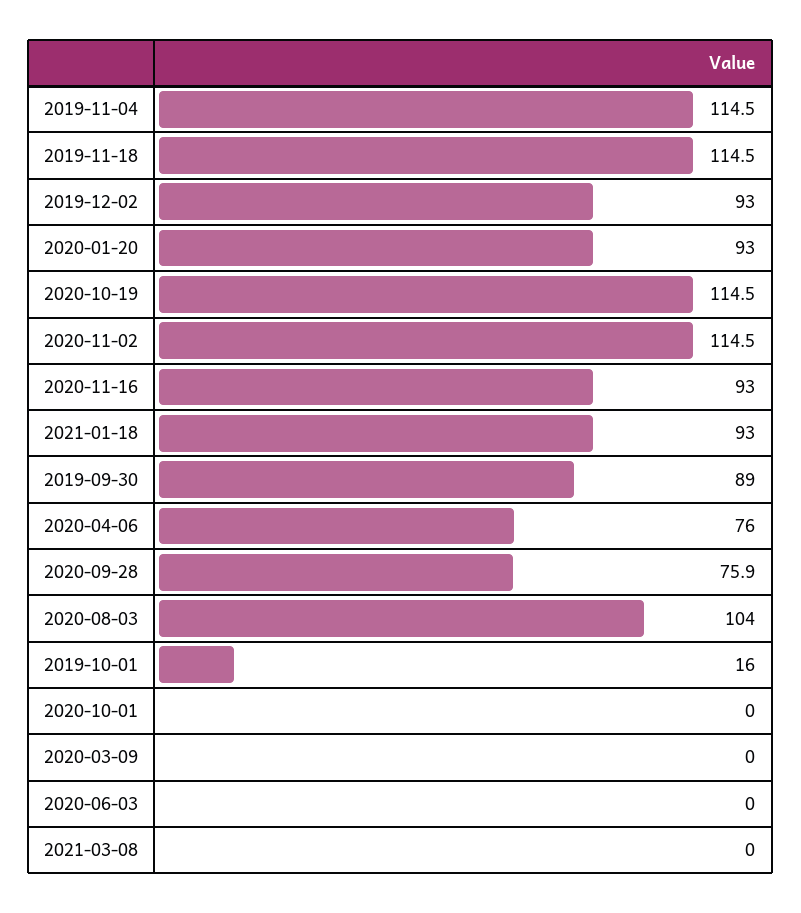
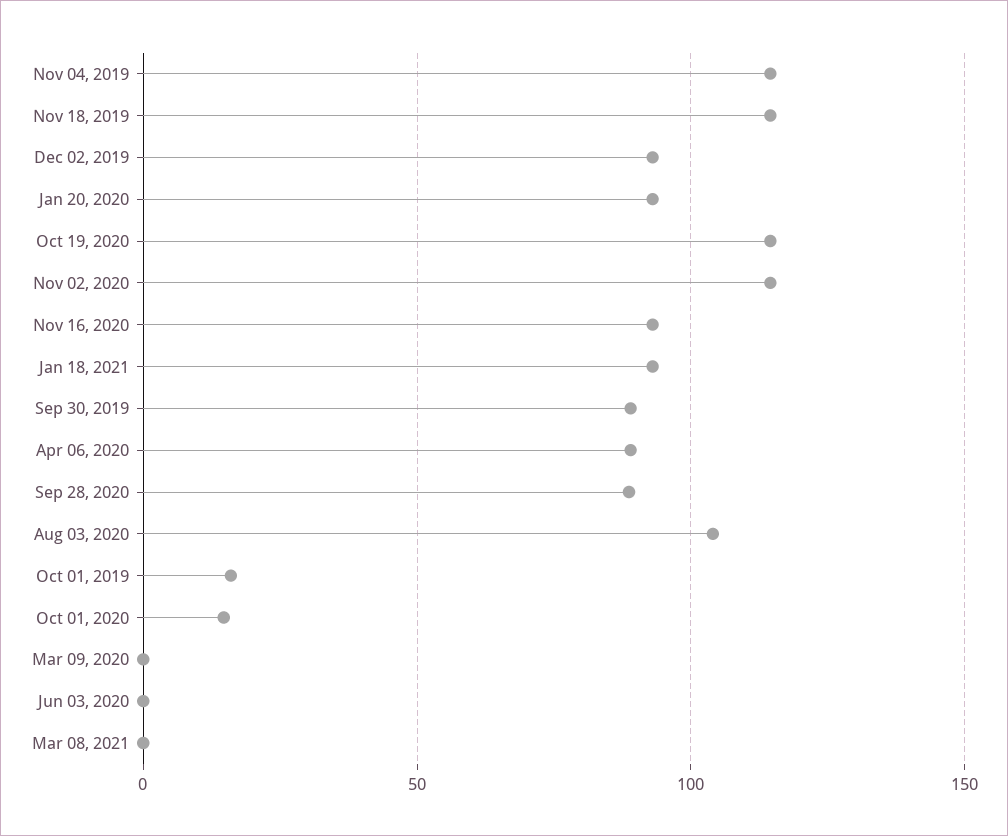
2020-04-06: 76 -> 90
2020-09-28: 75.9 -> 90
2020-10-01: 0 -> 15

